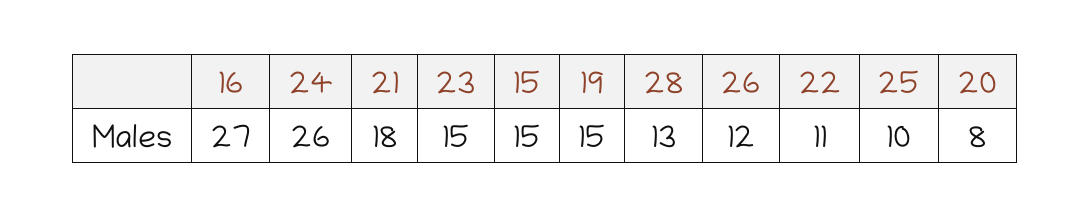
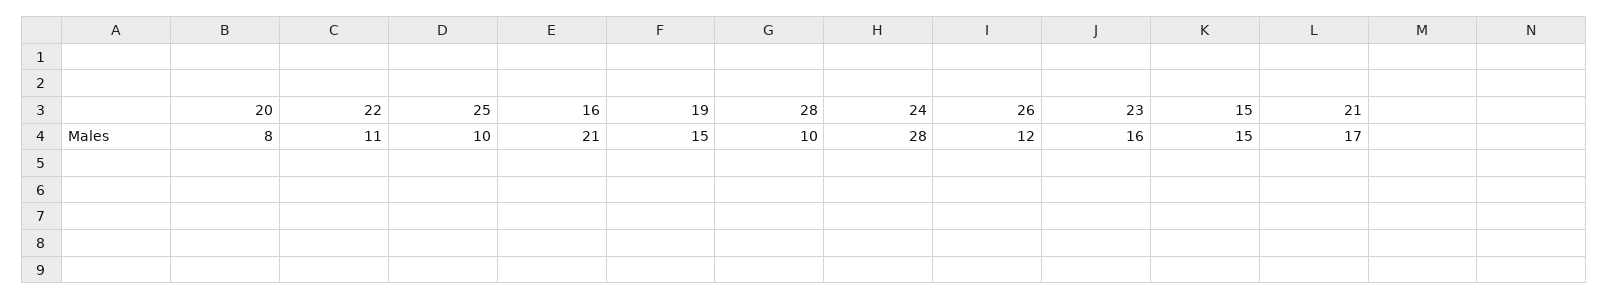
16: 27 -> 21
24: 26 -> 28
21: 18 -> 17
23: 15 -> 16
28: 13 -> 10

